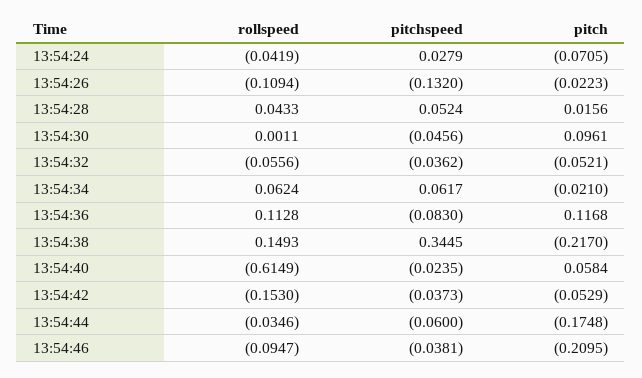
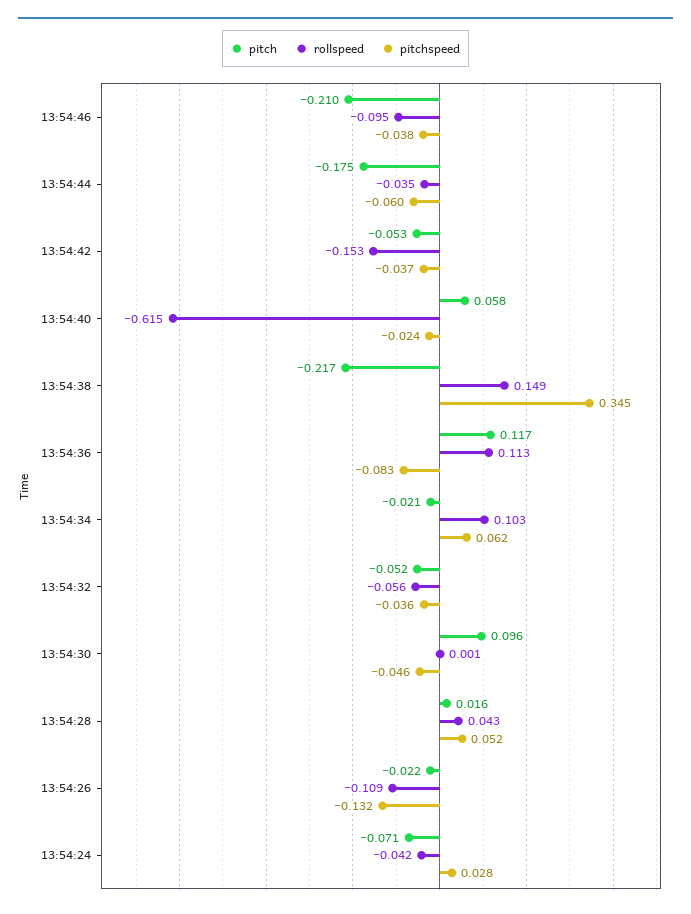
rollspeed, 13:54:34: 0.0624 -> 0.103

